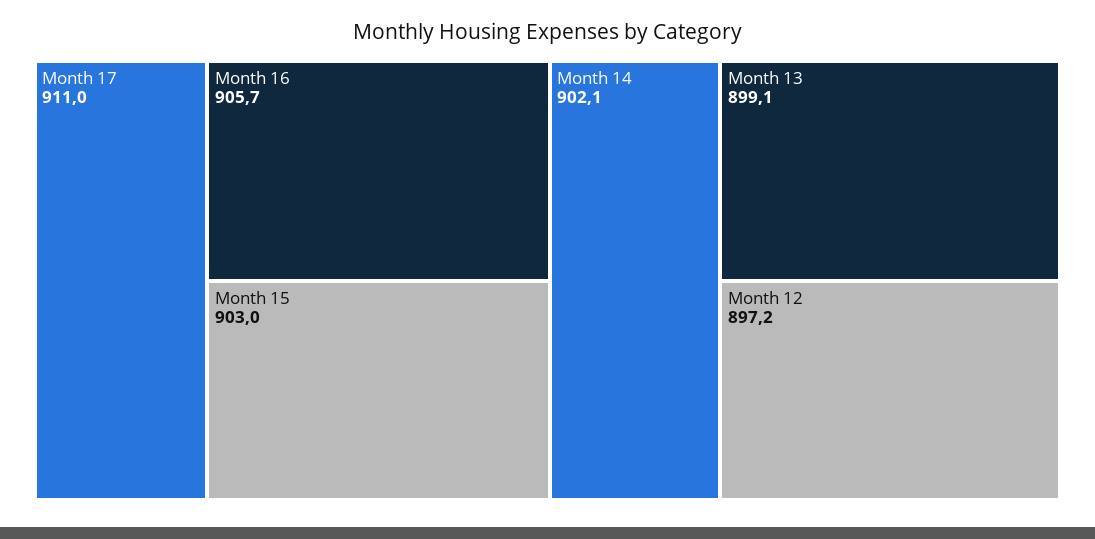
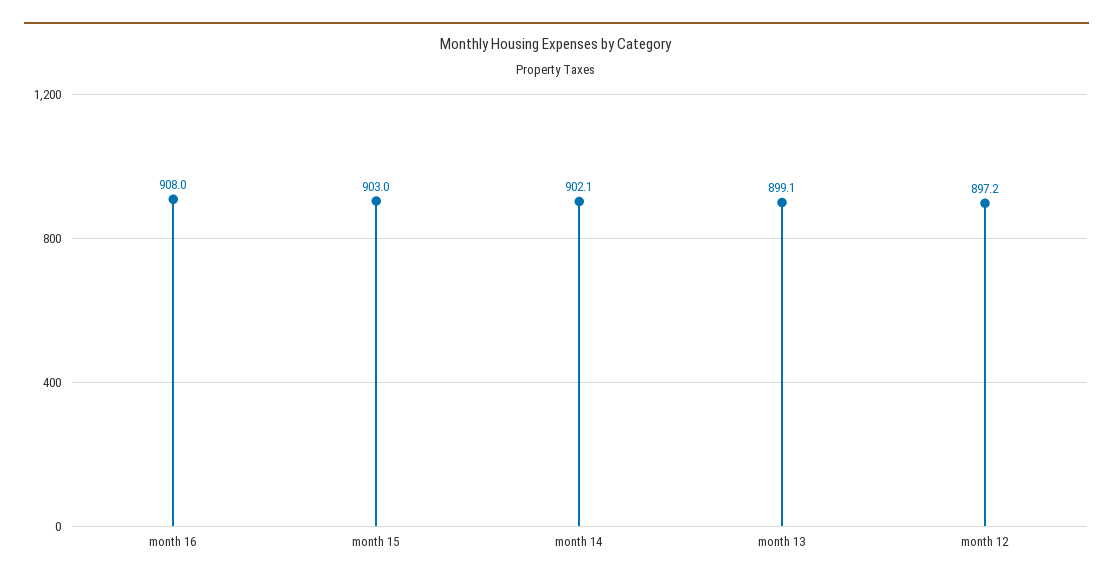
Month 17: 911 -> none
Month 16: 905.7 -> 908

